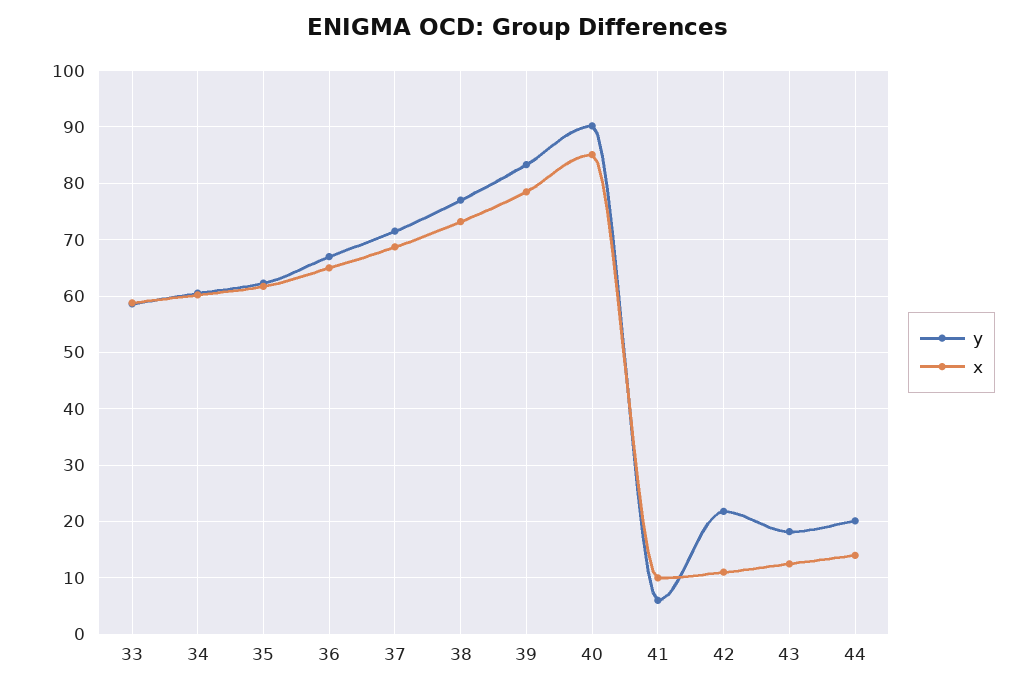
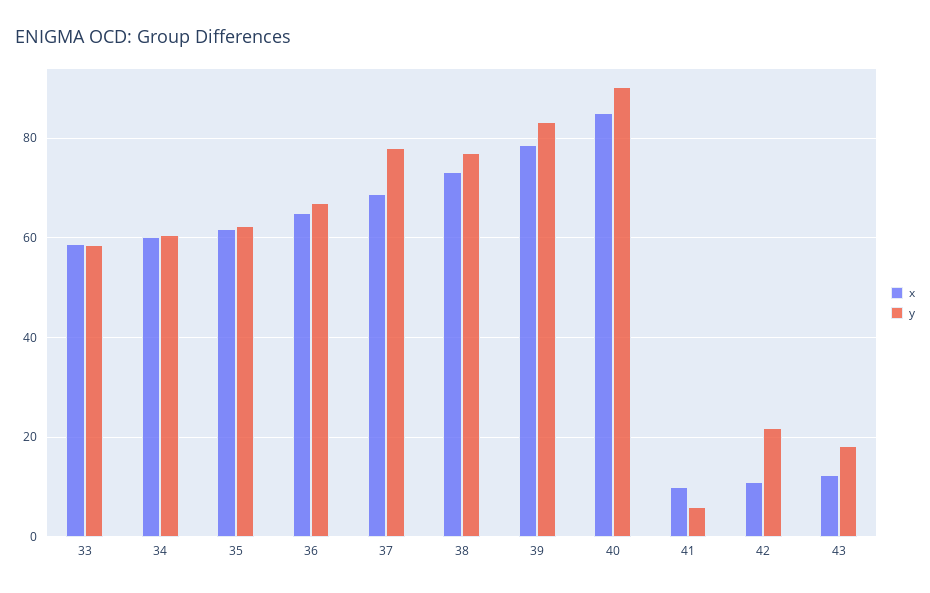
y, 37: 72 -> 78
y, 44: 20 -> none
x, 44: 14 -> none

